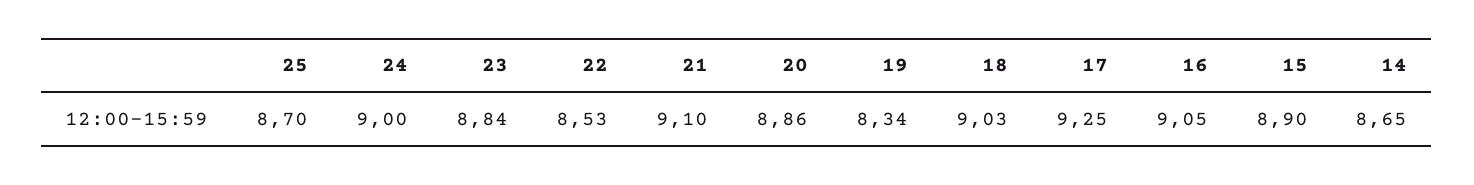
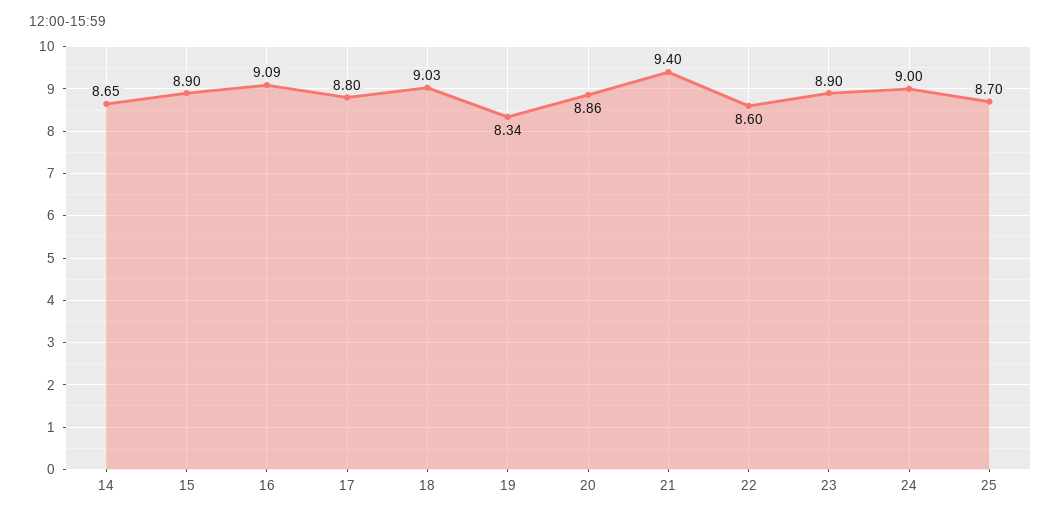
23: 8.84 -> 8.9
22: 8.53 -> 8.6
21: 9.1 -> 9.4
17: 9.25 -> 8.8
16: 9.05 -> 9.09

